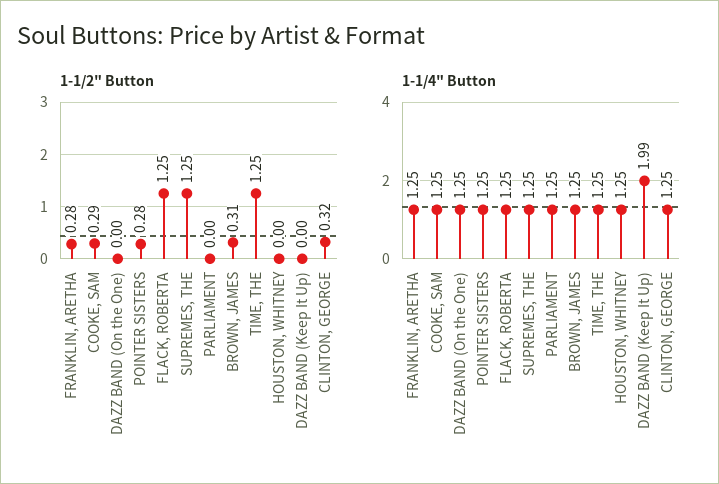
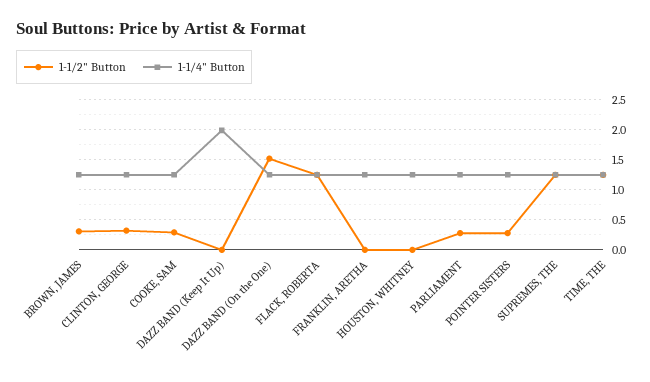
1-1/2" Button, FRANKLIN, ARETHA: 0.28 -> 0
1-1/2" Button, DAZZ BAND (On the One): 0 -> 1.5
1-1/2" Button, PARLIAMENT: 0 -> 0.3

